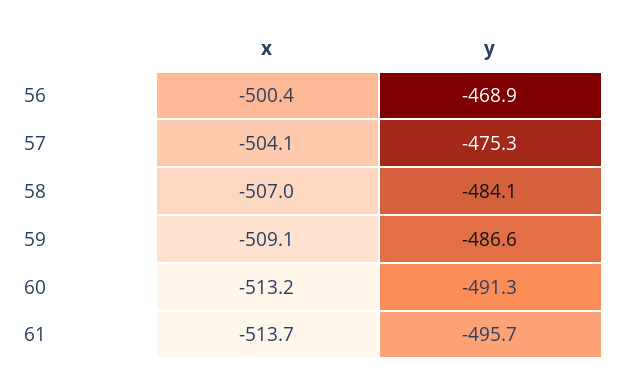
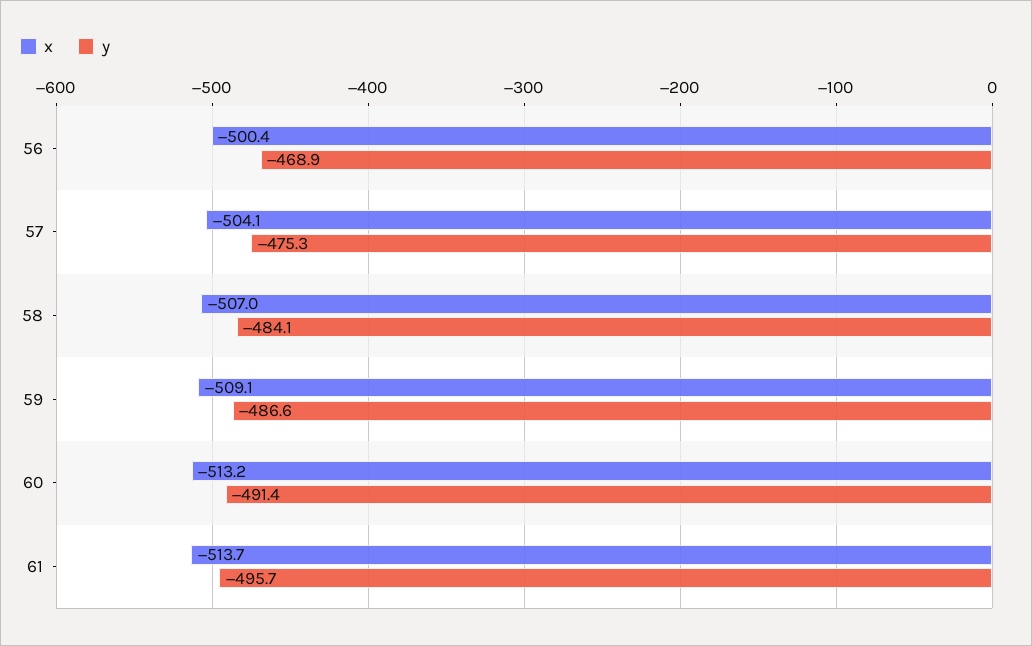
y, 60: -491.3 -> -491.4

